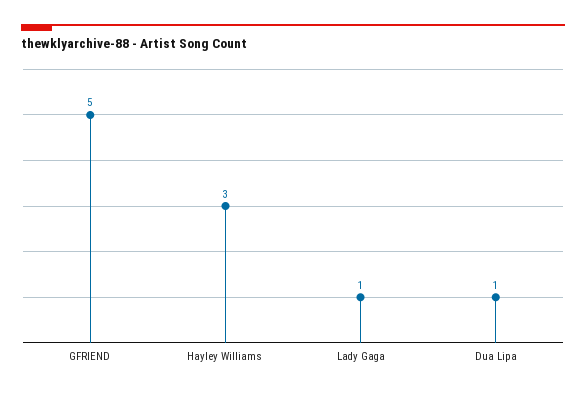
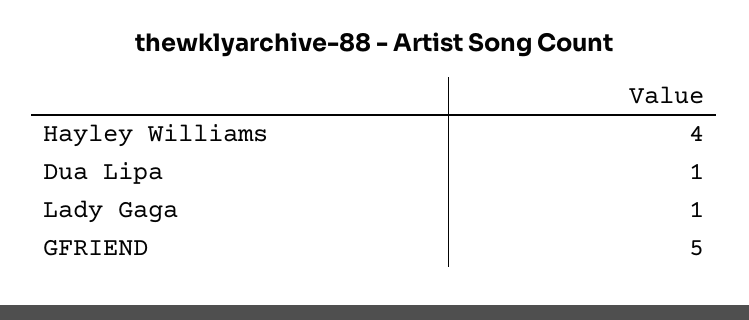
Hayley Williams: 3 -> 4

